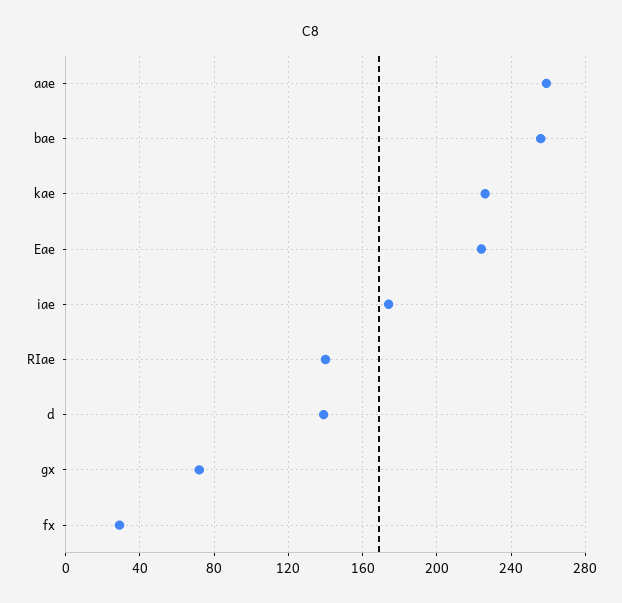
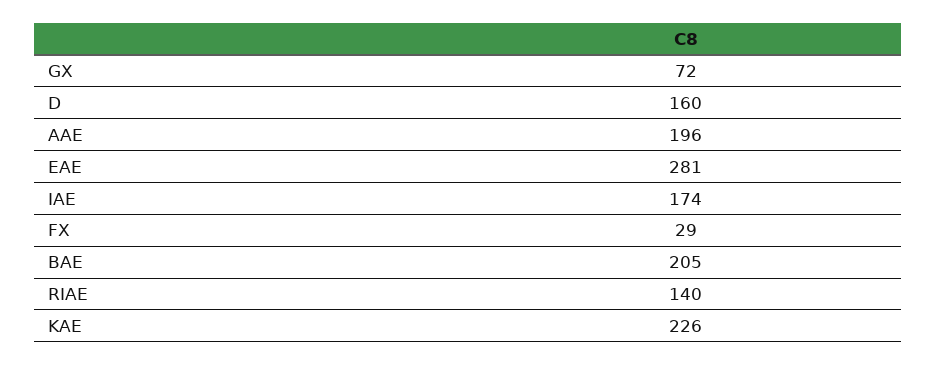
aae: 260 -> 196
bae: 255 -> 205
Eae: 225 -> 281
d: 140 -> 160

